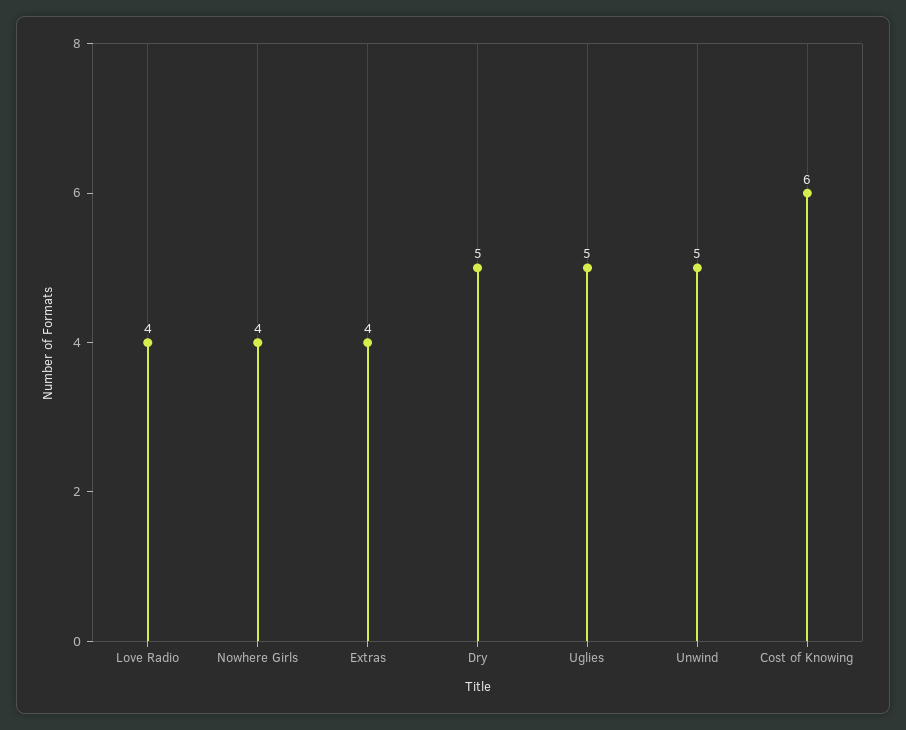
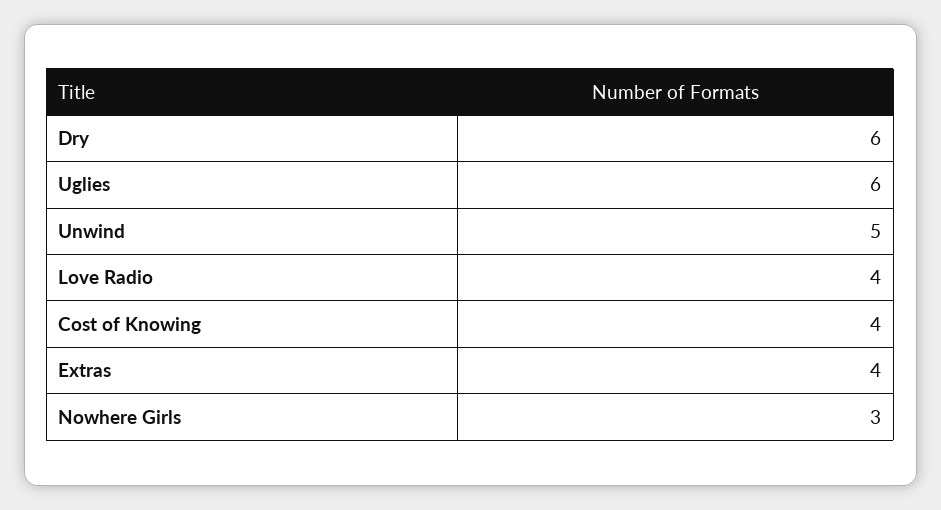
Nowhere Girls: 4 -> 3
Dry: 5 -> 6
Uglies: 5 -> 6
Cost of Knowing: 6 -> 4

